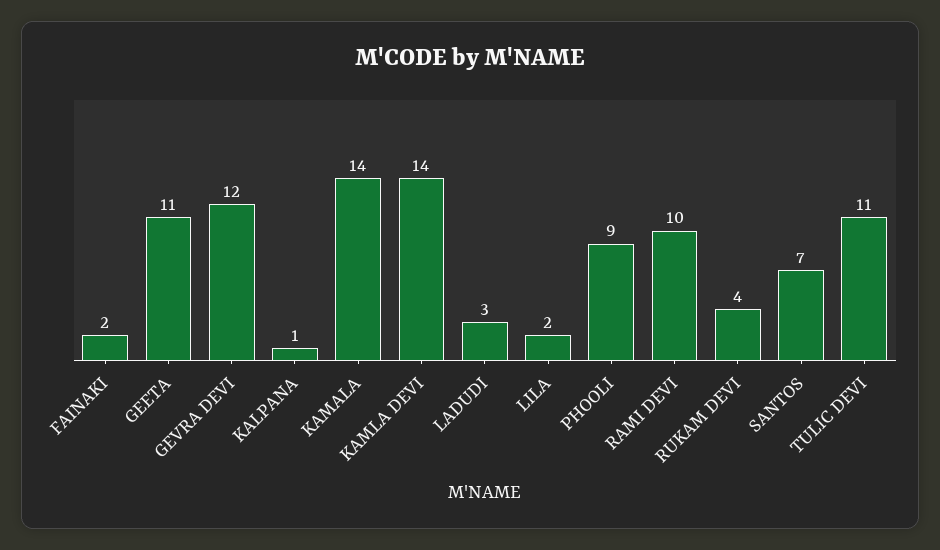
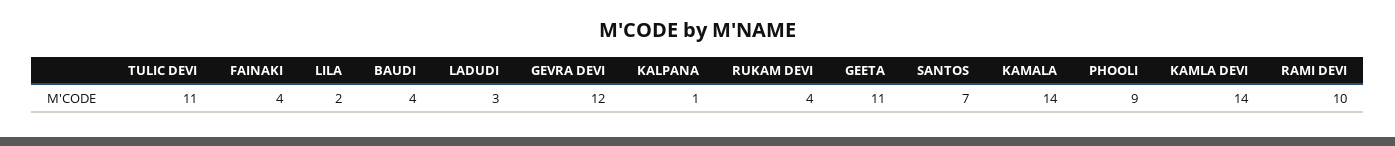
FAINAKI: 2 -> 4
BAUDI: none -> 4

